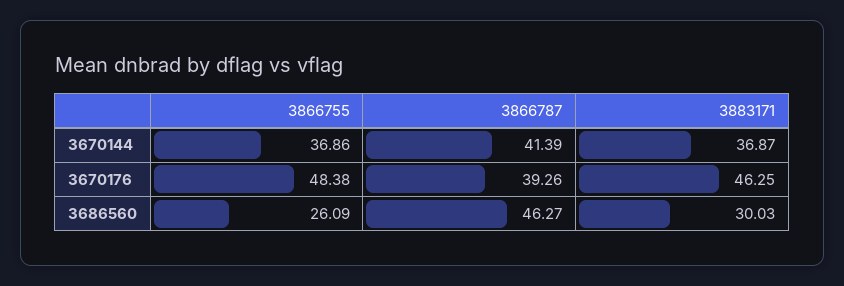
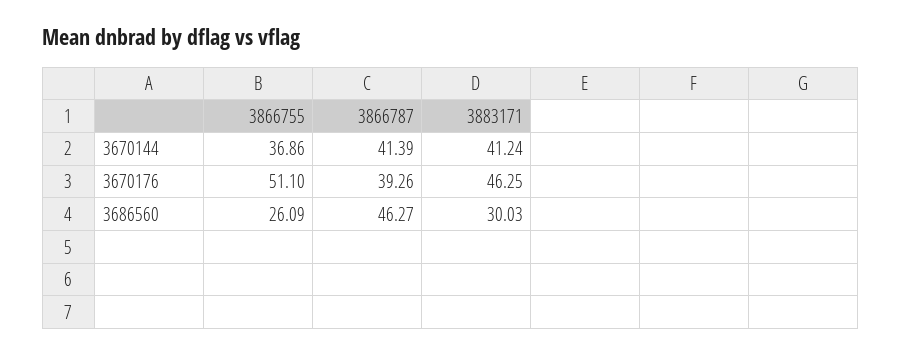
3883171, 3670144: 36.87 -> 41.24
3866755, 3670176: 48.38 -> 51.1

